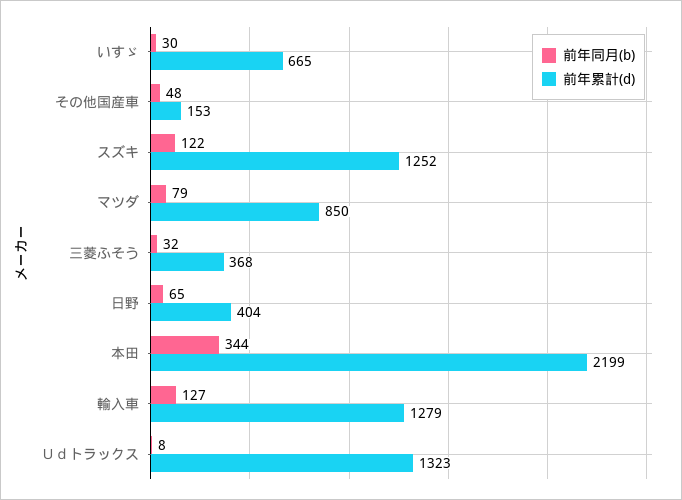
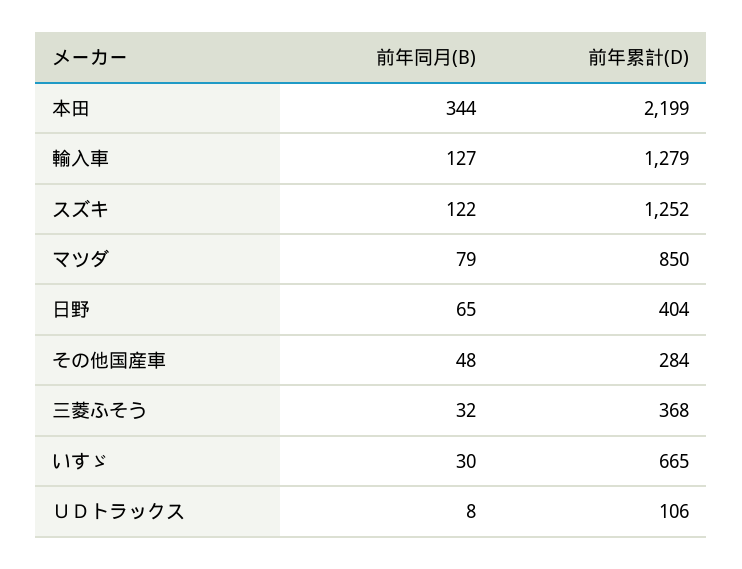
前年累計(d), その他国産車: 153 -> 284
前年累計(d), Ｕｄトラックス: 1323 -> 106

